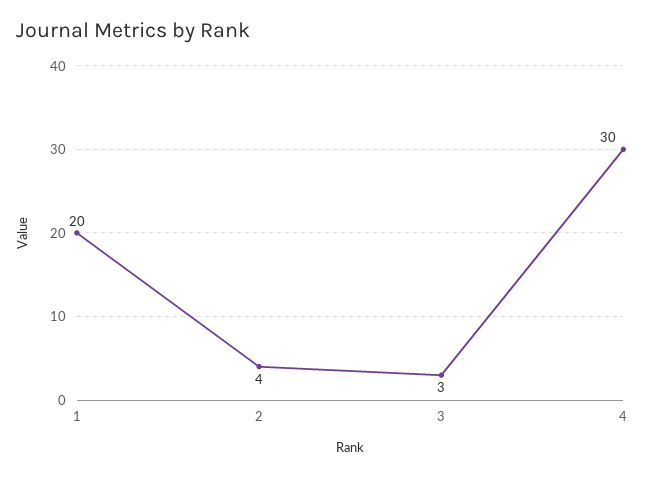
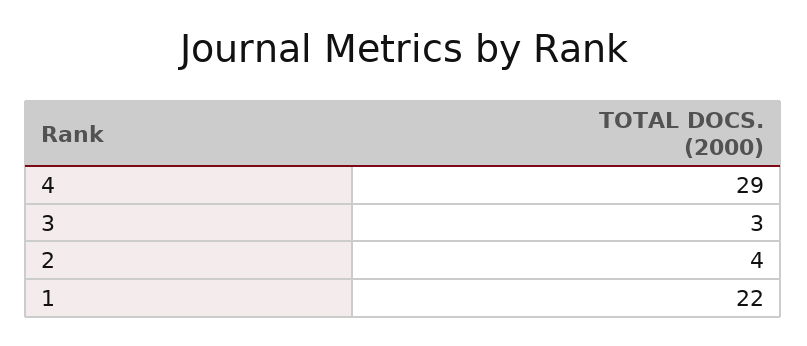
1: 20 -> 22
4: 30 -> 29

